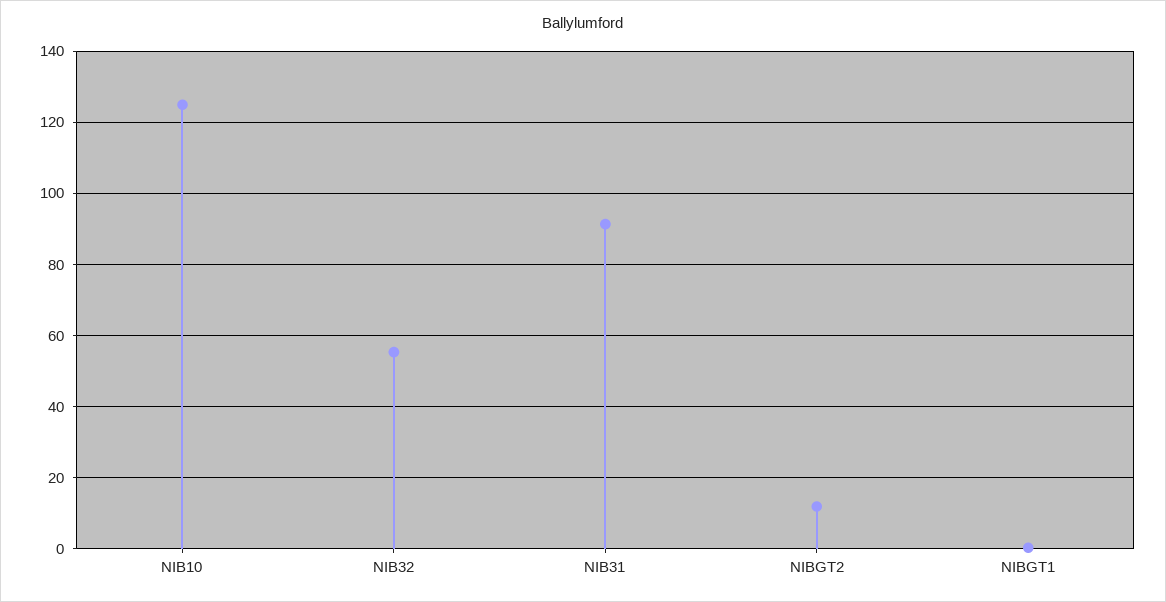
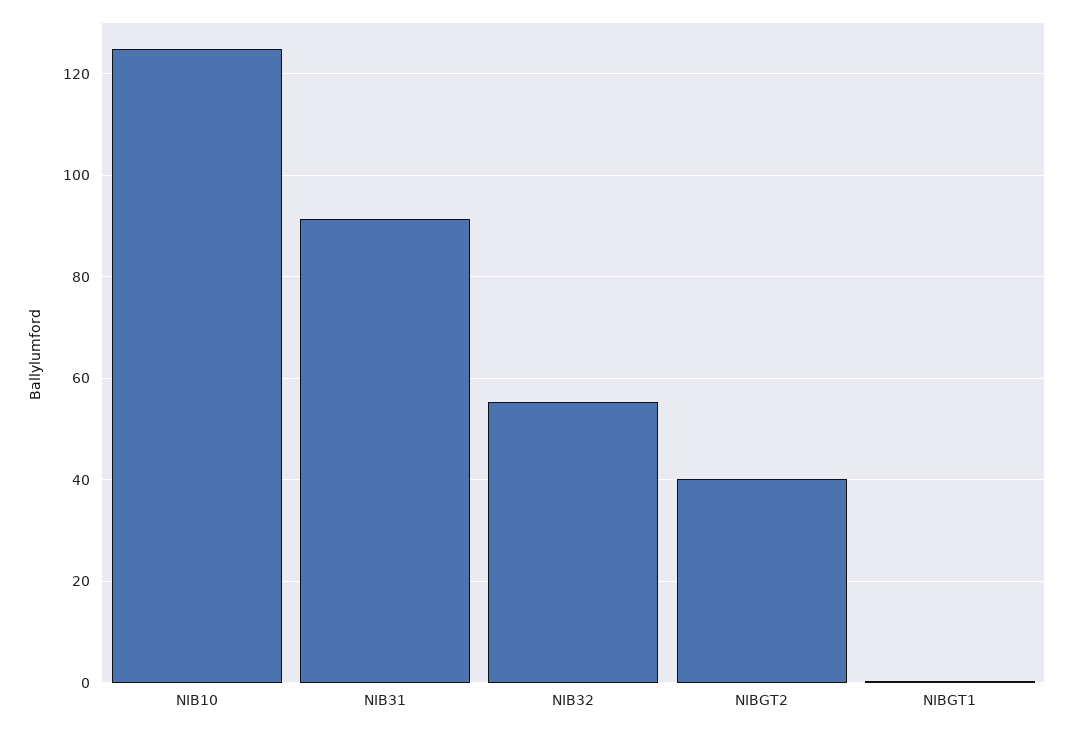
NIBGT2: 12 -> 40

